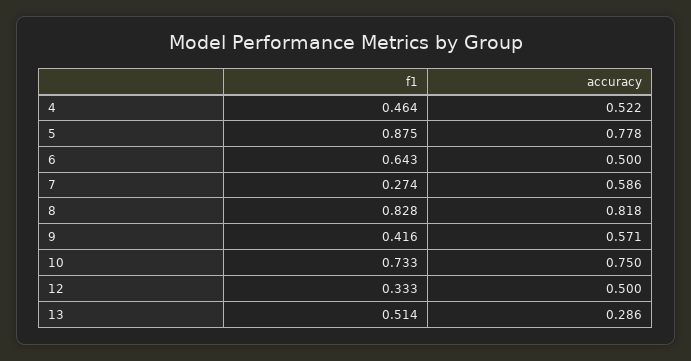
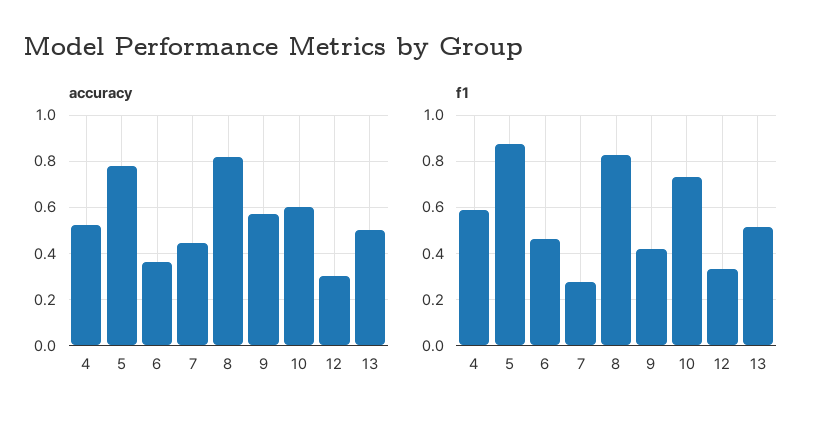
f1, 4: 0.464 -> 0.6
f1, 6: 0.643 -> 0.45
accuracy, 6: 0.5 -> 0.35
accuracy, 7: 0.586 -> 0.45
accuracy, 10: 0.75 -> 0.6
accuracy, 12: 0.5 -> 0.3
accuracy, 13: 0.286 -> 0.5

